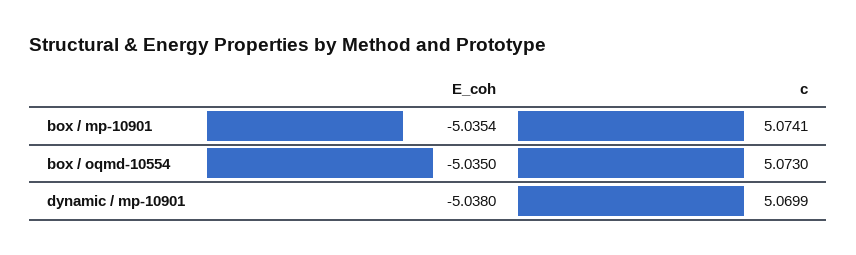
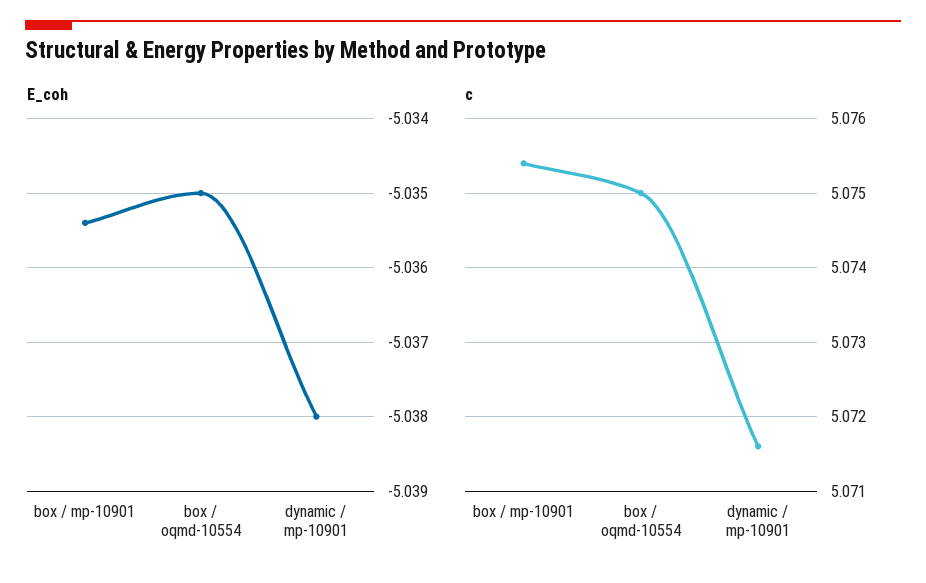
c, box / mp-10901: 5.0741 -> 5.0754
c, box / oqmd-10554: 5.073 -> 5.075
c, dynamic / mp-10901: 5.0699 -> 5.0716

